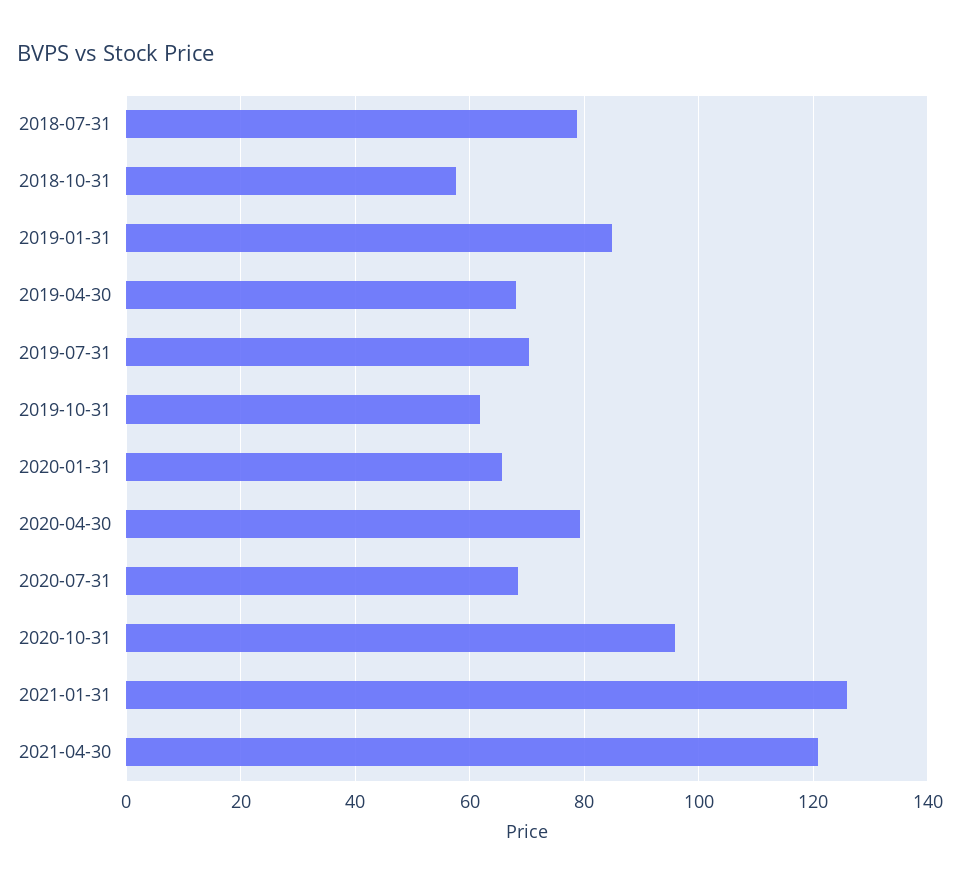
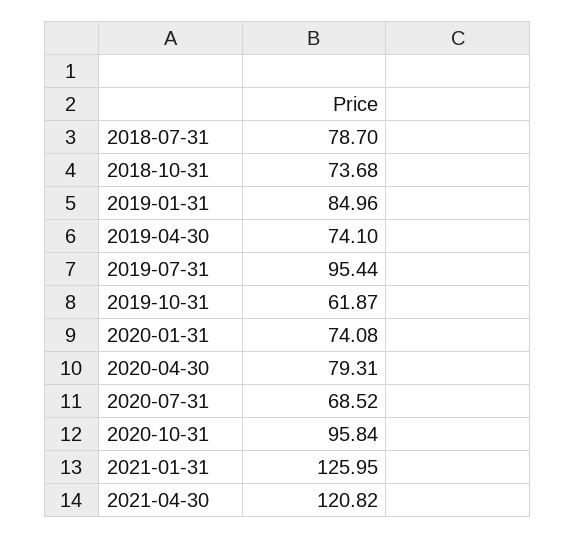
2018-10-31: 58 -> 73.68
2019-04-30: 68 -> 74.1
2019-07-31: 70 -> 95.44
2020-01-31: 66 -> 74.08

